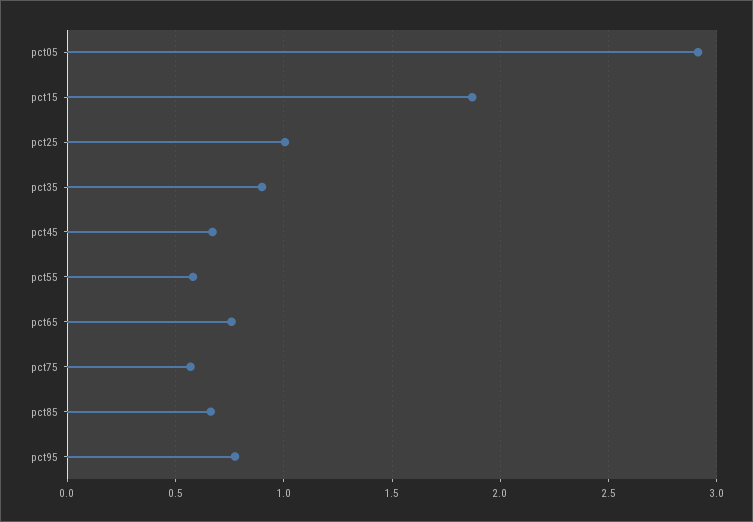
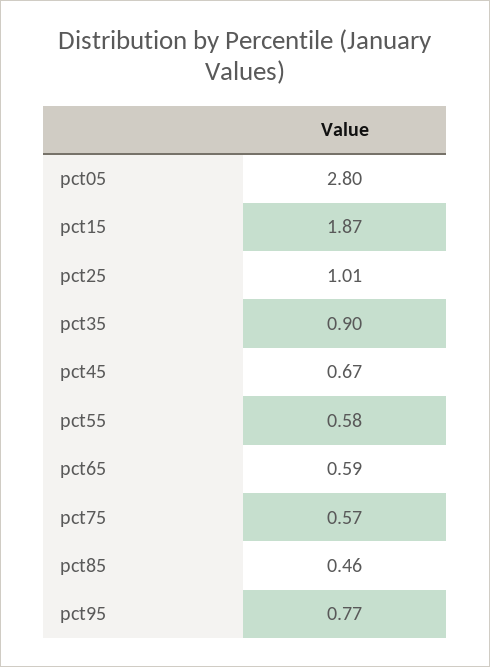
pct05: 2.9 -> 2.8
pct65: 0.75 -> 0.59
pct85: 0.65 -> 0.46

